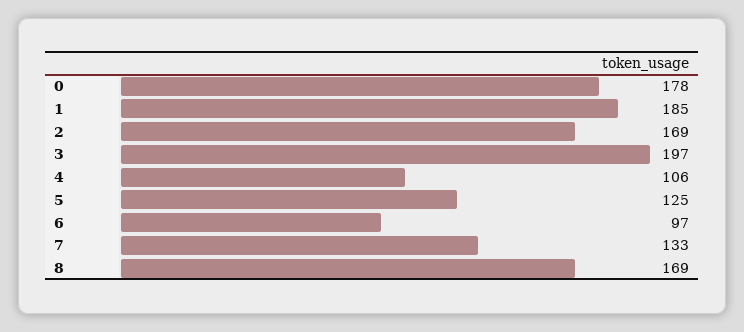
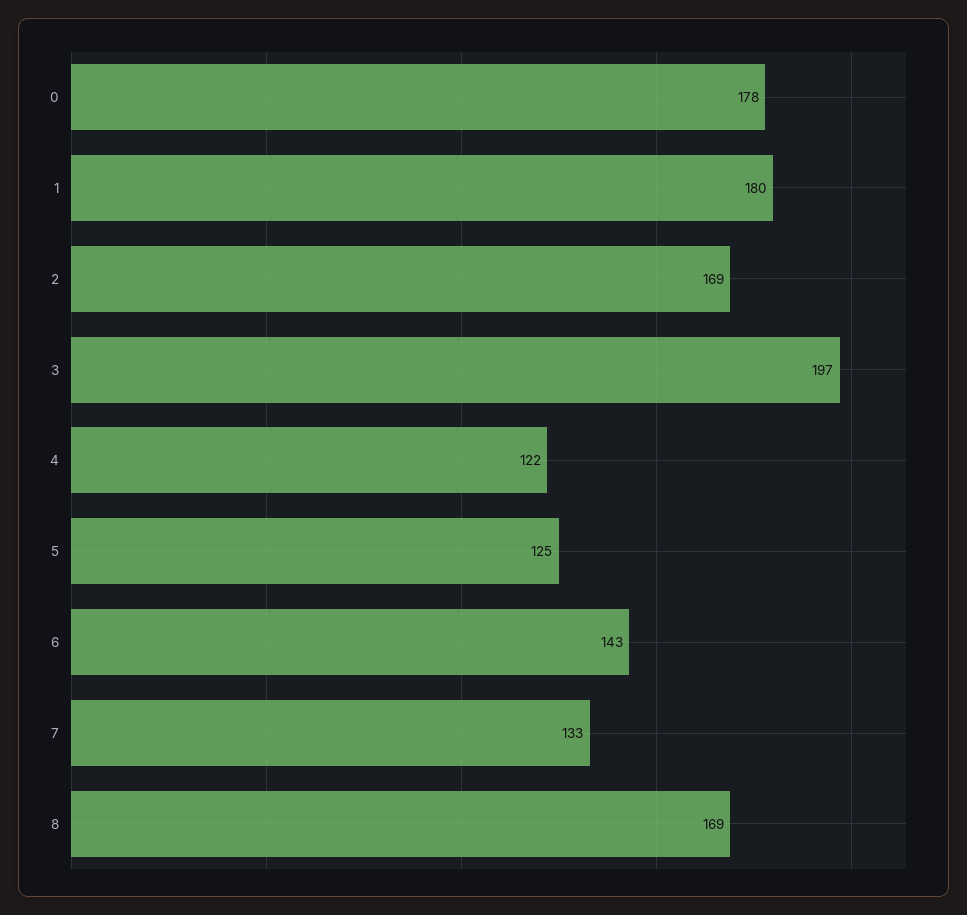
1: 185 -> 180
4: 106 -> 122
6: 97 -> 143

